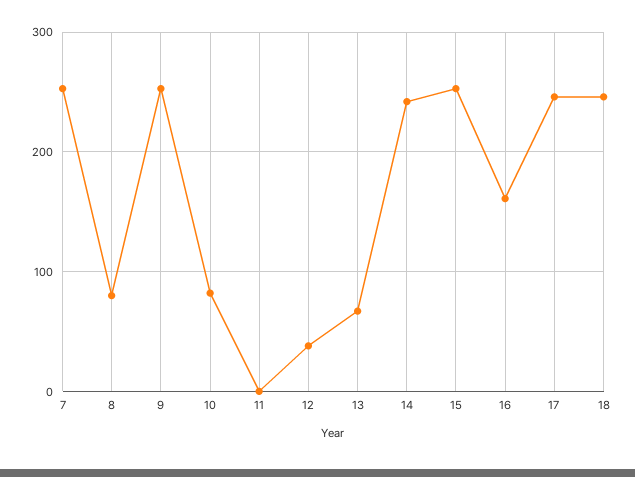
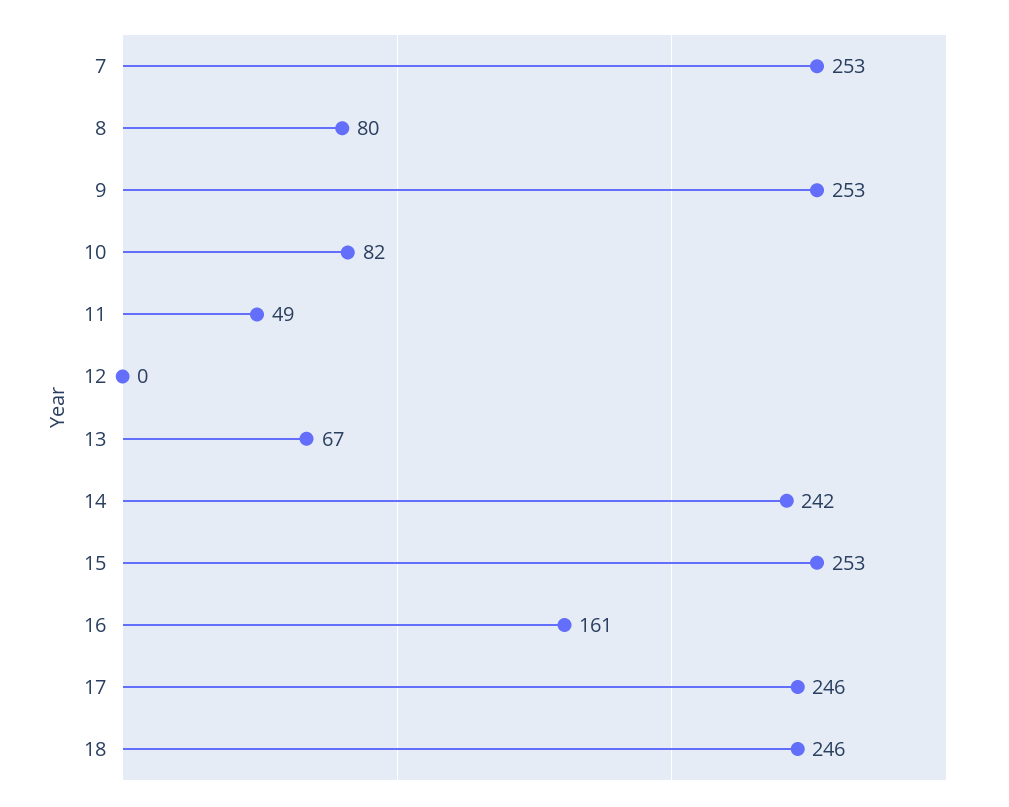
11: 0 -> 49
12: 40 -> 0

